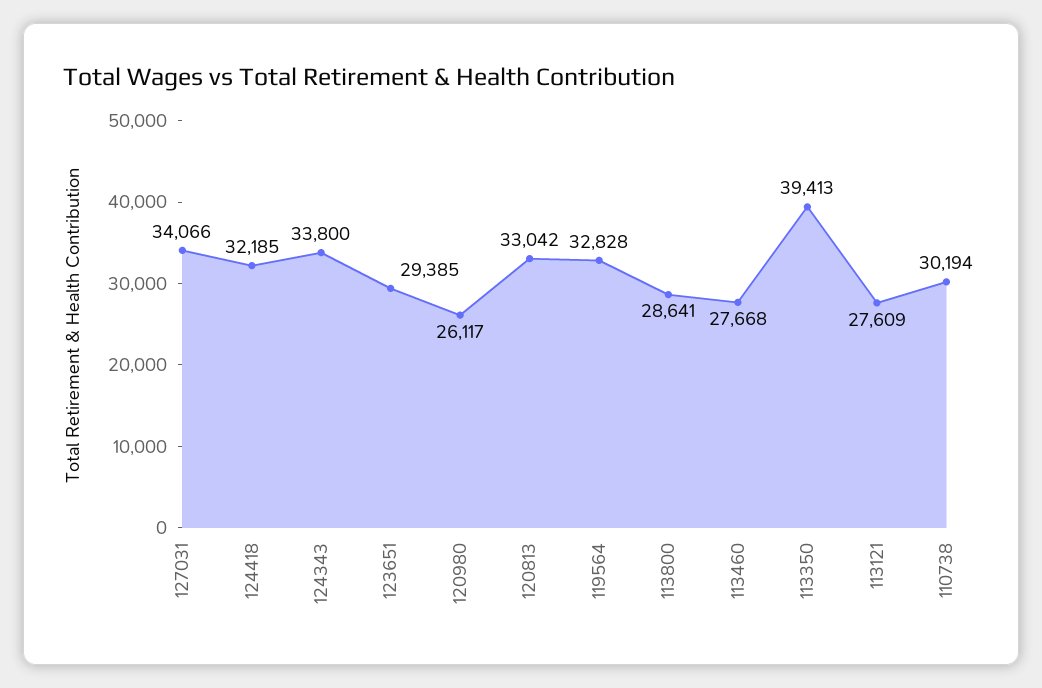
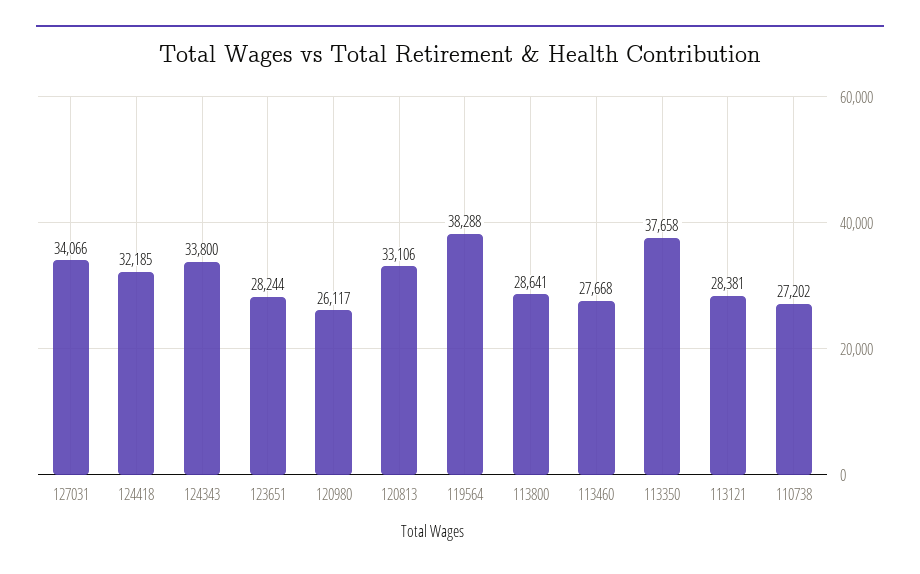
123651: 29385 -> 28244
120813: 33042 -> 33106
119564: 32828 -> 38288
113350: 39413 -> 37658
113121: 27609 -> 28381
110738: 30194 -> 27202

